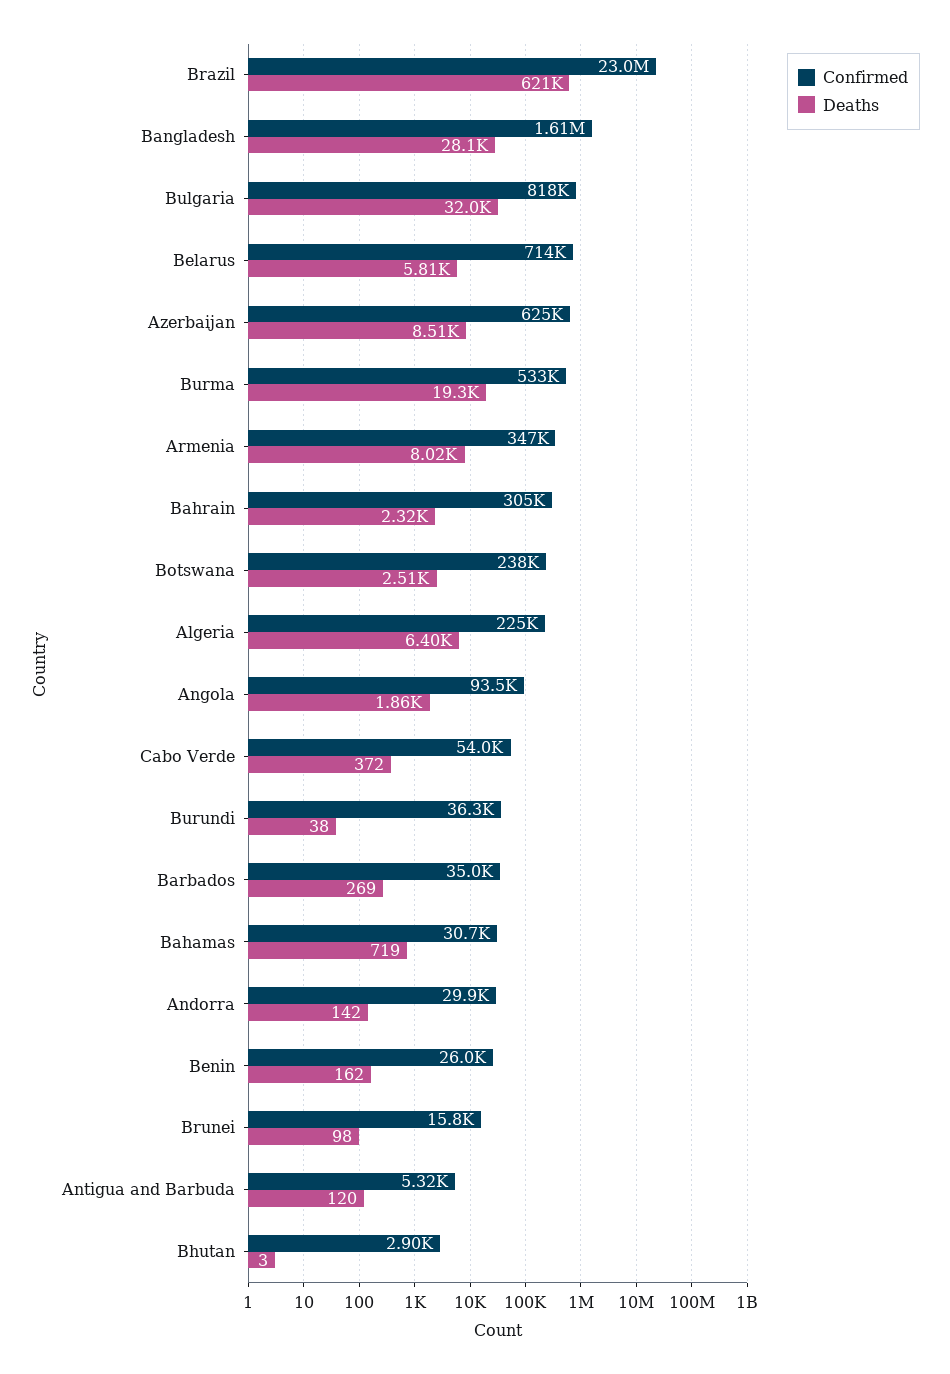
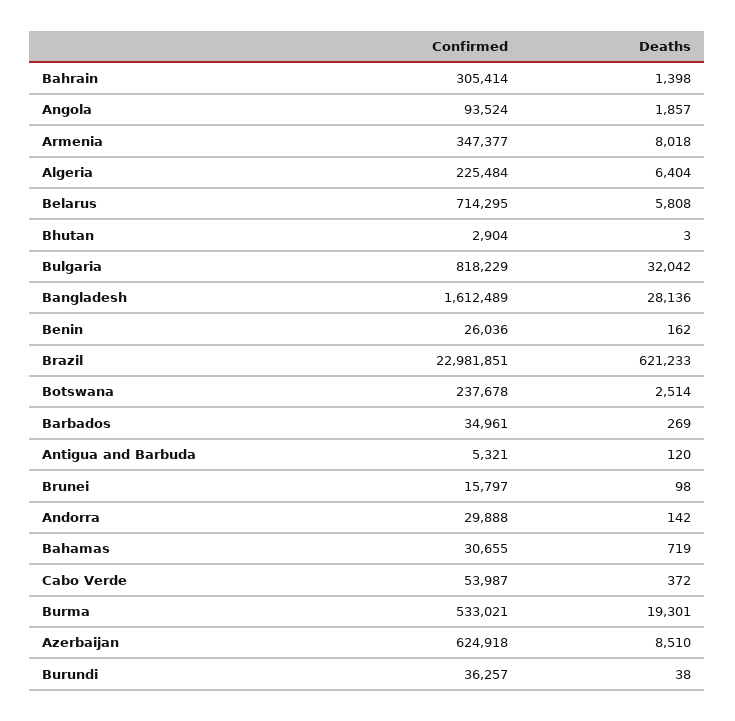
Deaths, Bahrain: 2320 -> 1398

